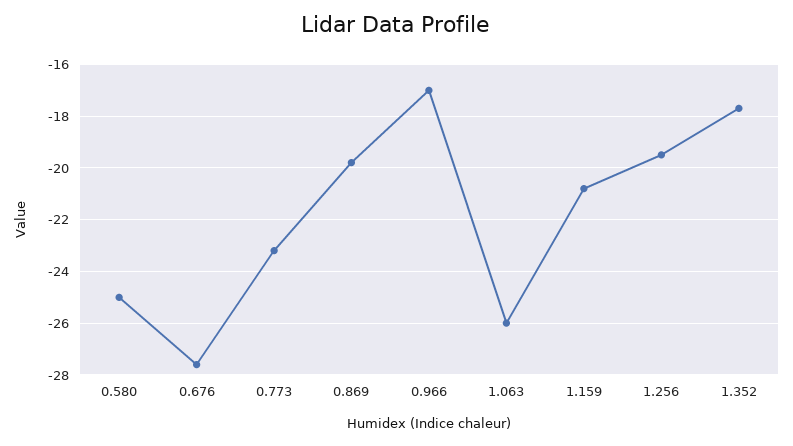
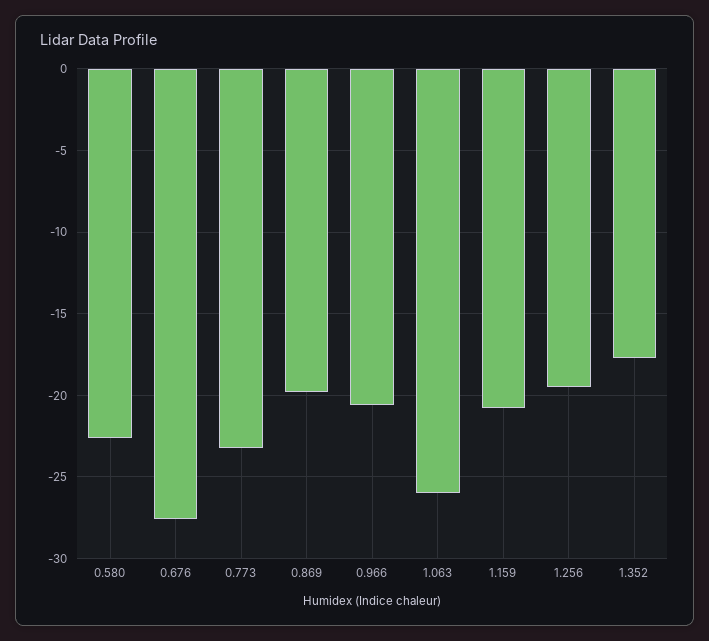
0.580: -25 -> -22.5
0.966: -17 -> -20.5

